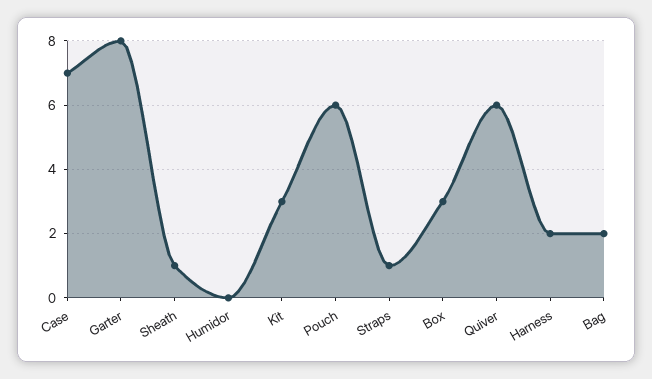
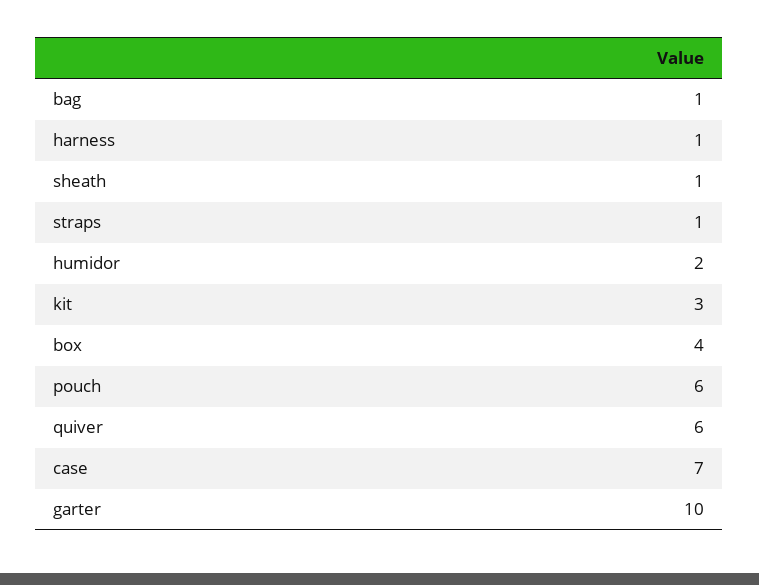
Garter: 8 -> 10
Humidor: 0 -> 2
Box: 3 -> 4
Harness: 2 -> 1
Bag: 2 -> 1

